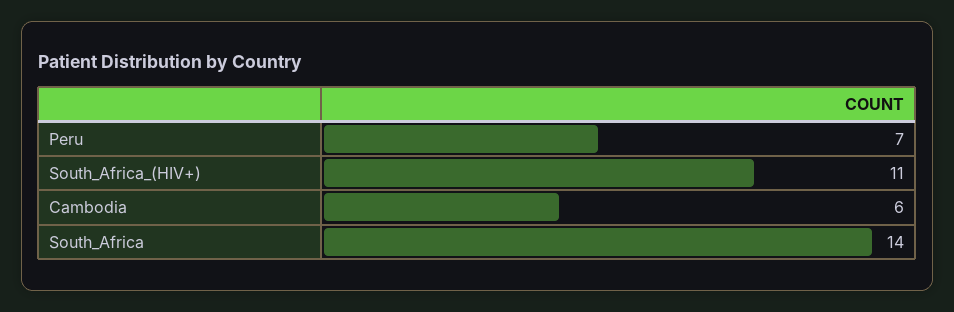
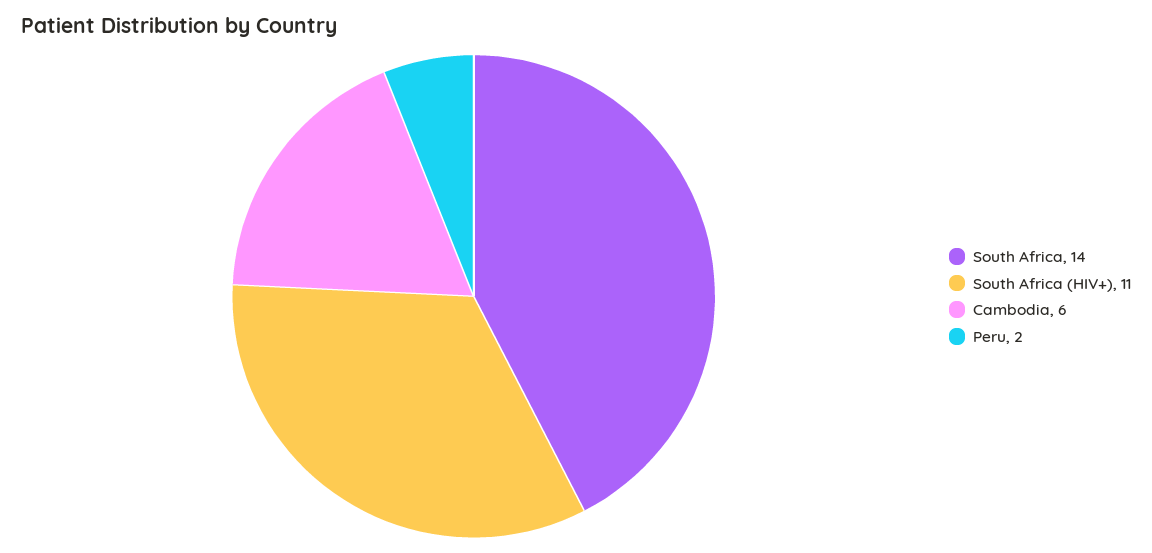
Peru: 7 -> 2

